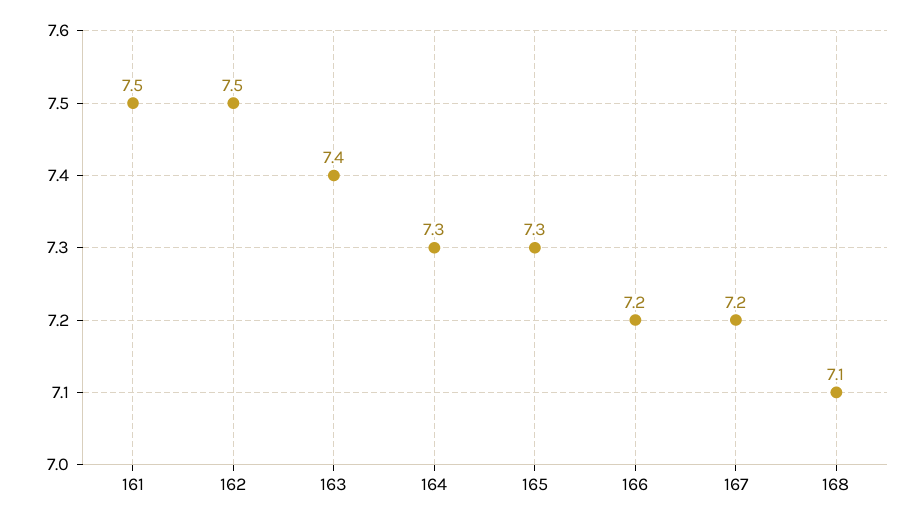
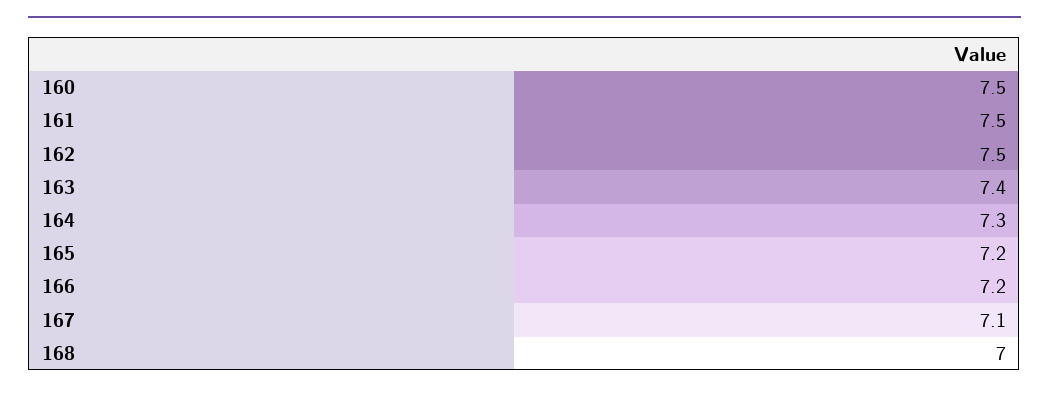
165: 7.3 -> 7.2
167: 7.2 -> 7.1
168: 7.1 -> 7
160: none -> 7.5

